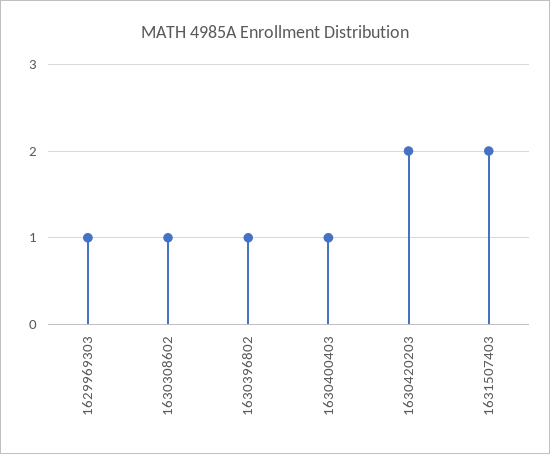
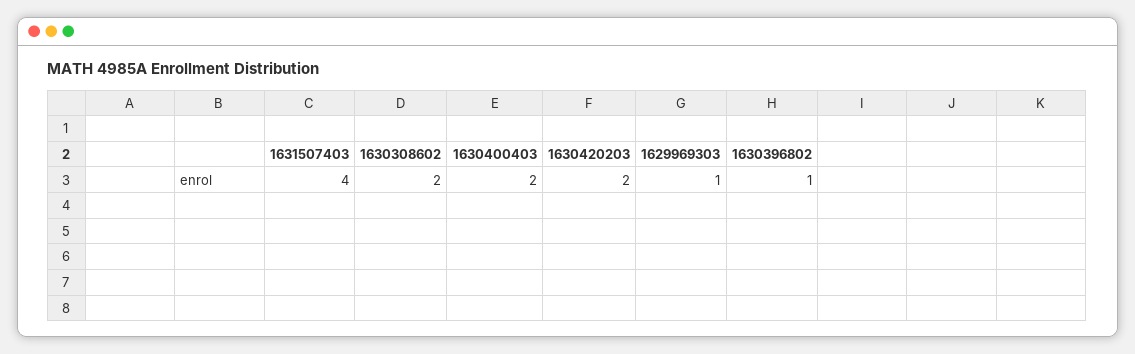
1630308602: 1 -> 2
1630400403: 1 -> 2
1631507403: 2 -> 4

